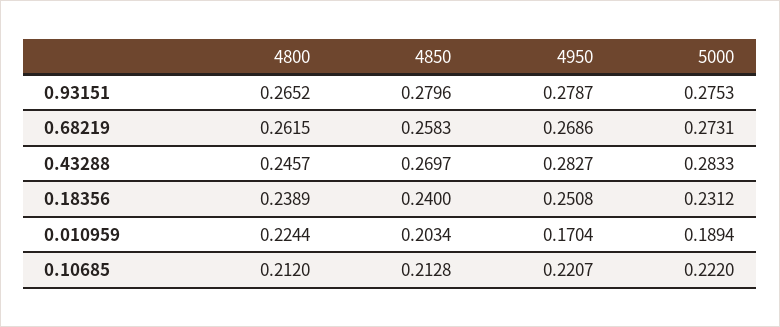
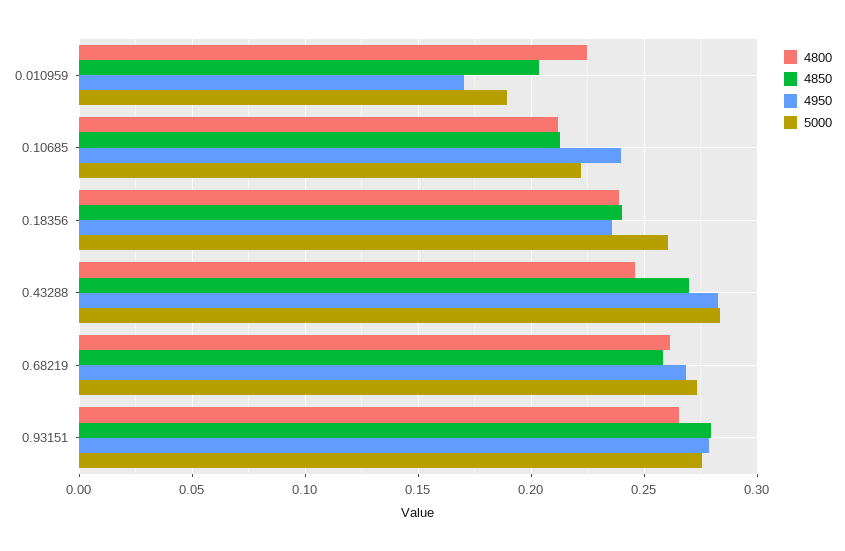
4950, 0.18356: 0.2508 -> 0.235
5000, 0.18356: 0.2312 -> 0.26
4950, 0.10685: 0.2207 -> 0.24

